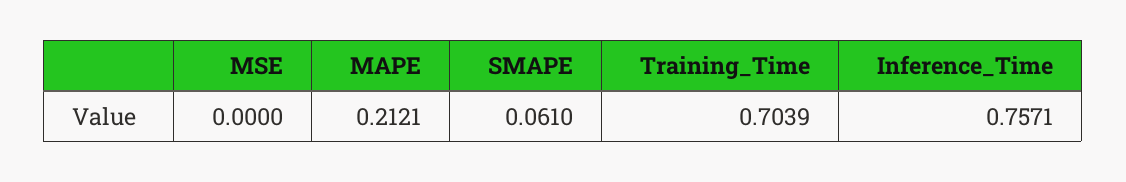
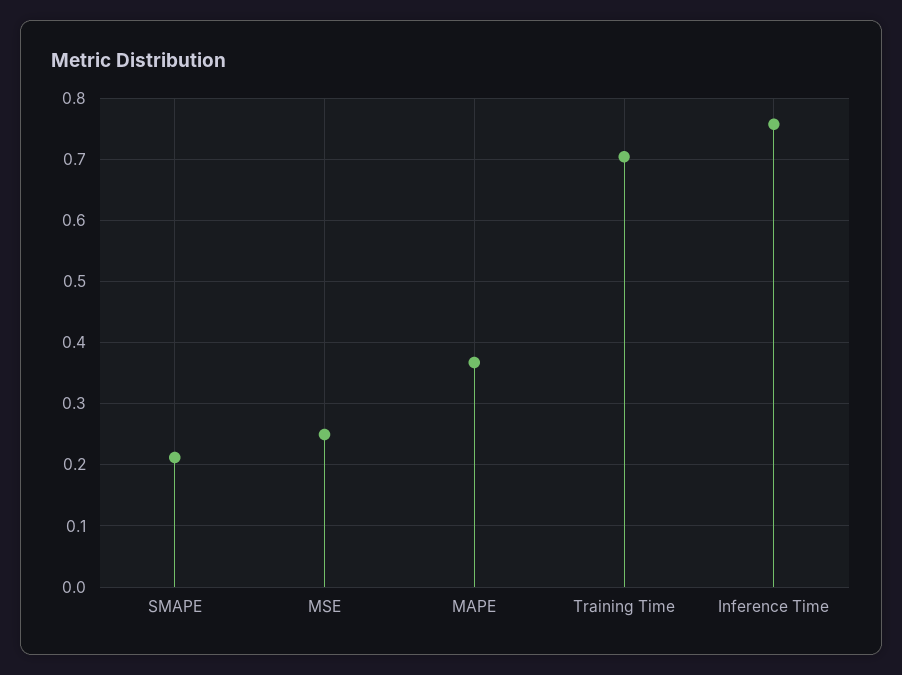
MSE: 0 -> 0.25
MAPE: 0.2121 -> 0.37
SMAPE: 0.061 -> 0.21

